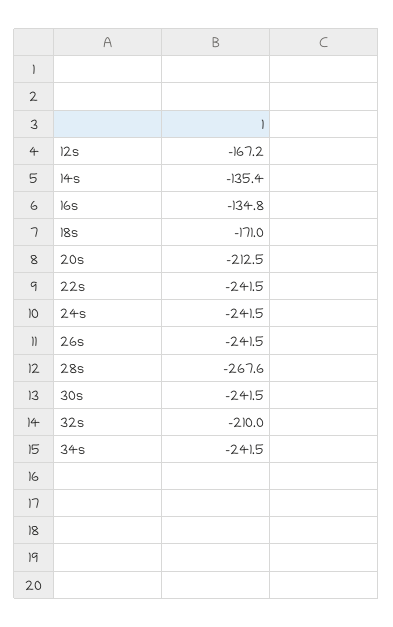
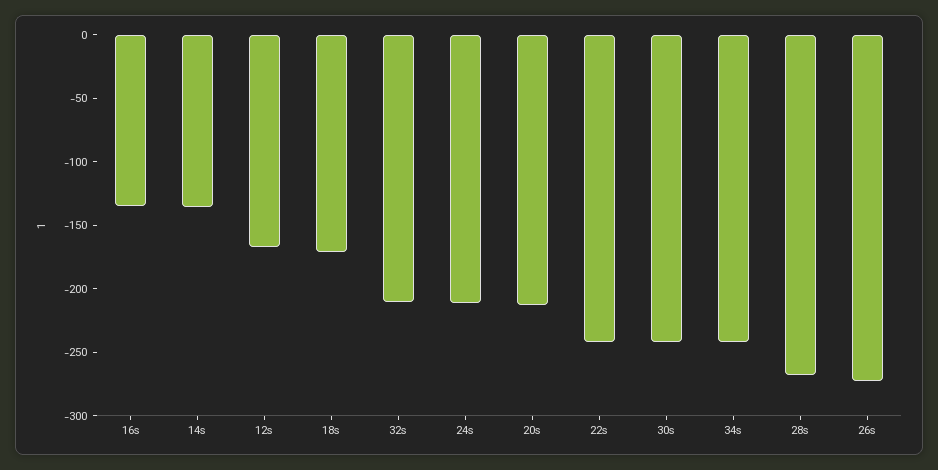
24s: -241.5 -> -210
26s: -241.5 -> -270

